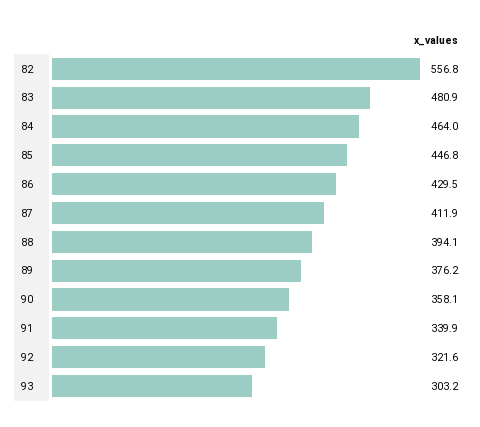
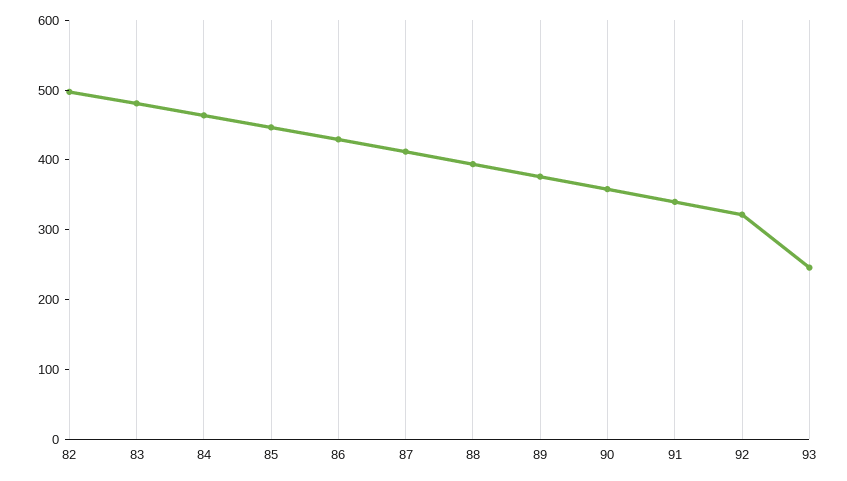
82: 556.8 -> 500
93: 303.2 -> 240

